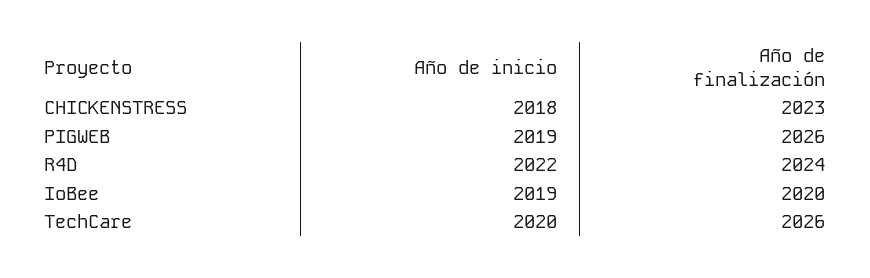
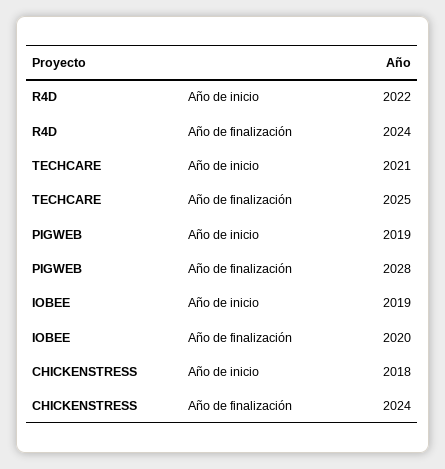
Año de finalización, CHICKENSTRESS: 2023 -> 2024
Año de finalización, PIGWEB: 2026 -> 2028
Año de inicio, TechCare: 2020 -> 2021
Año de finalización, TechCare: 2026 -> 2025

